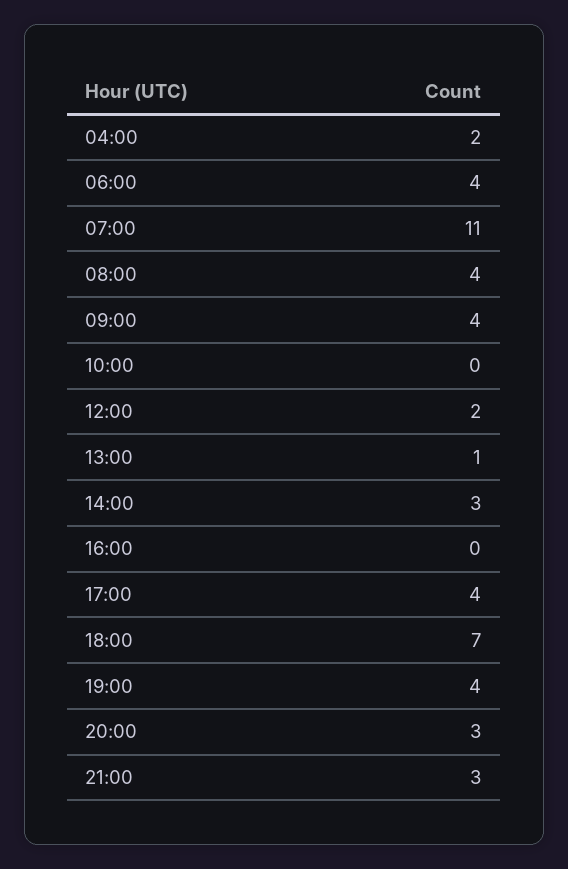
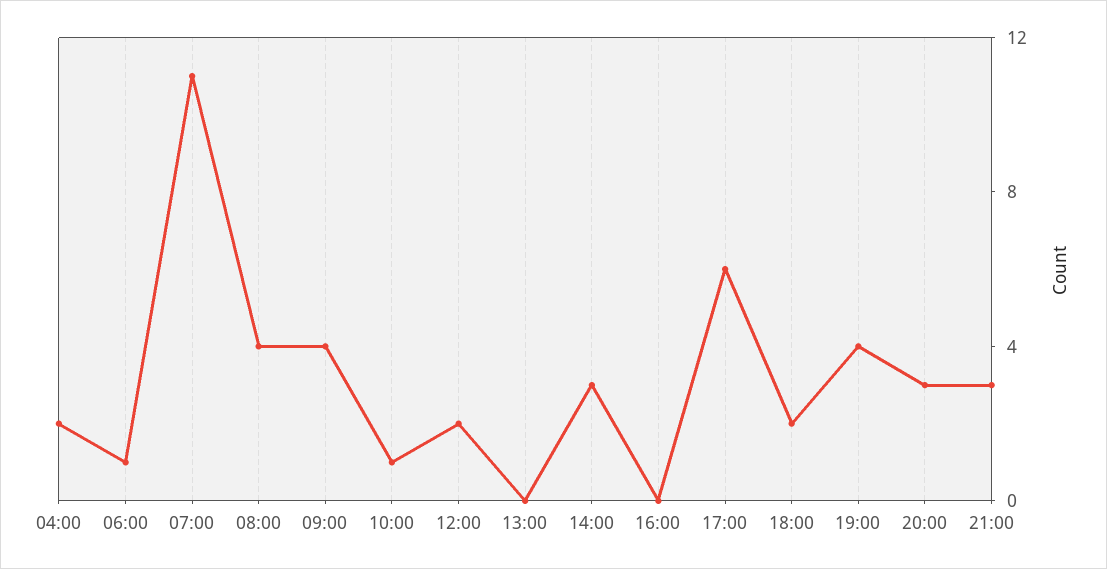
06:00: 4 -> 1
10:00: 0 -> 1
13:00: 1 -> 0
17:00: 4 -> 6
18:00: 7 -> 2

